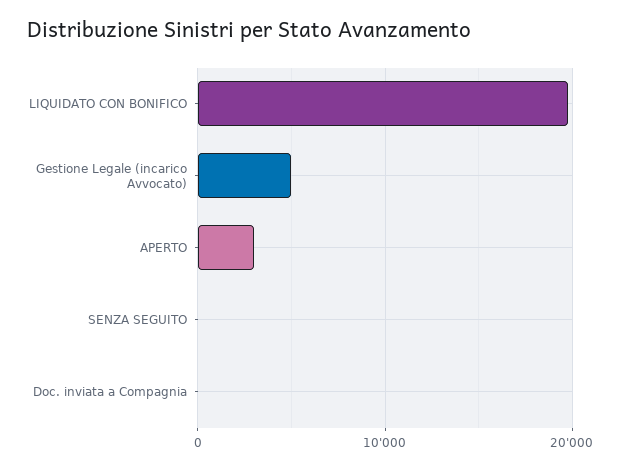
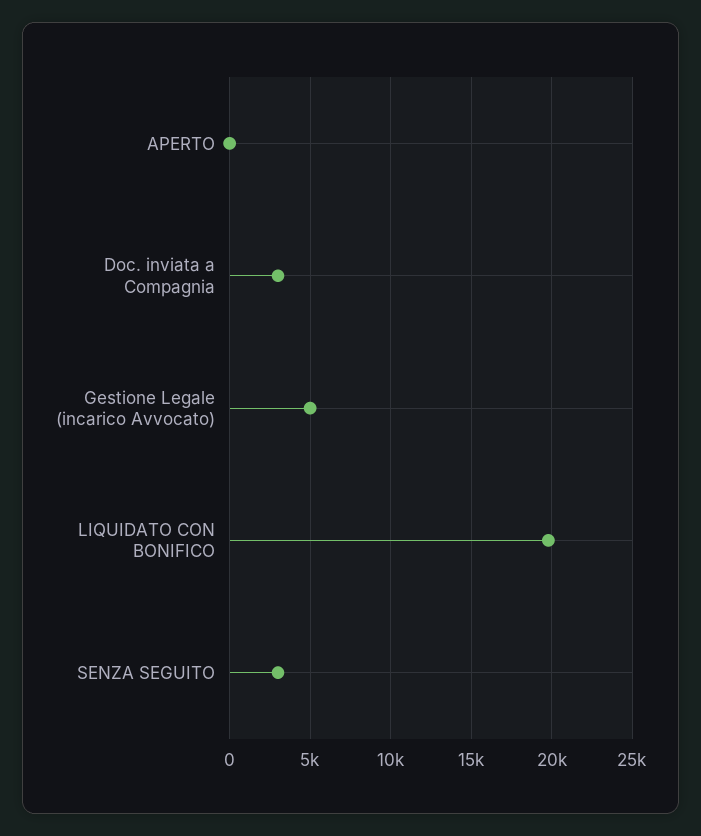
APERTO: 3000 -> 0
SENZA SEGUITO: 0 -> 3000
Doc. inviata a Compagnia: 0 -> 3000

